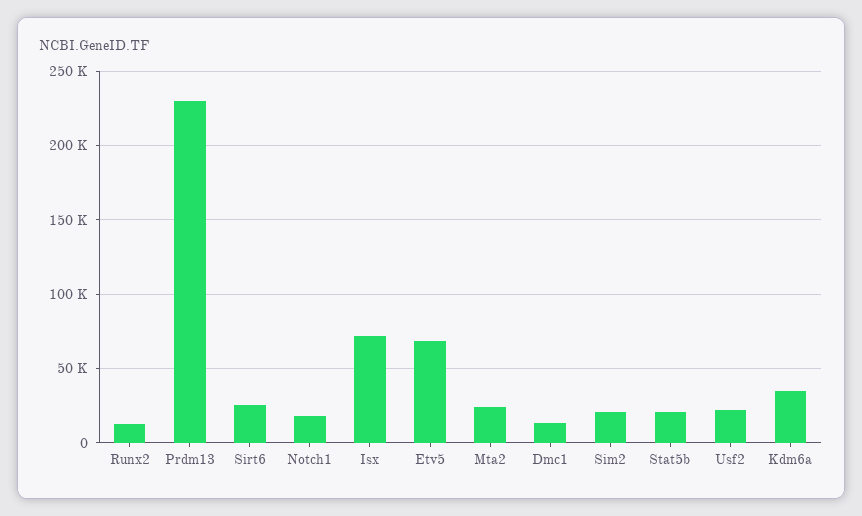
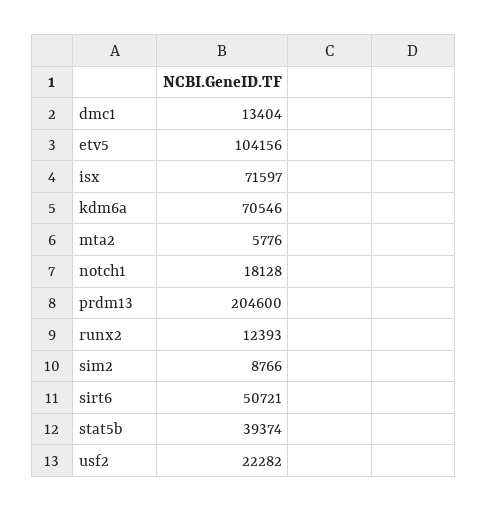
Prdm13: 230000 -> 204600
Sirt6: 25000 -> 50721
Etv5: 70000 -> 104156
Mta2: 25000 -> 5776
Sim2: 20000 -> 8766
Stat5b: 20000 -> 39374
Kdm6a: 35000 -> 70546

